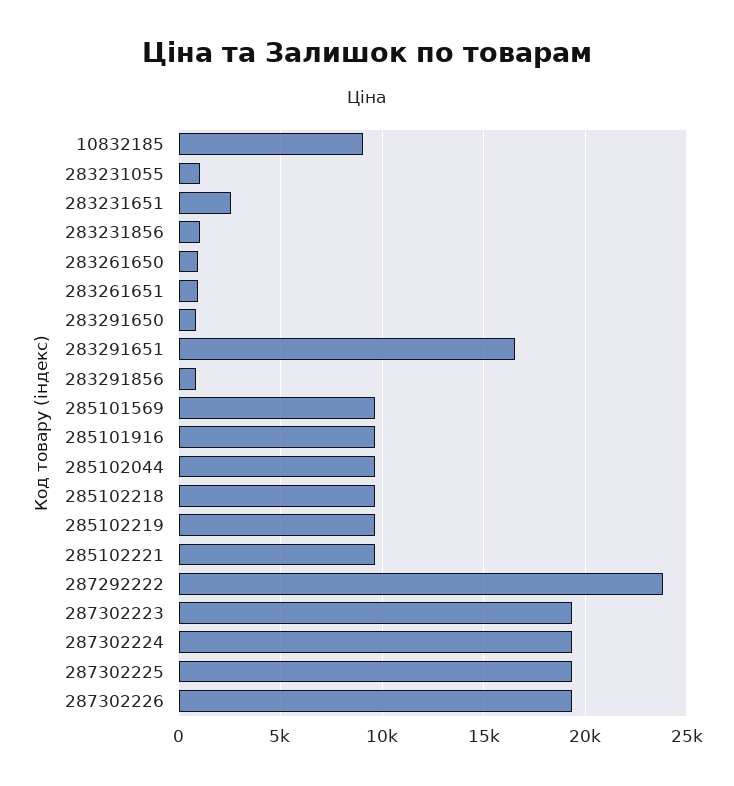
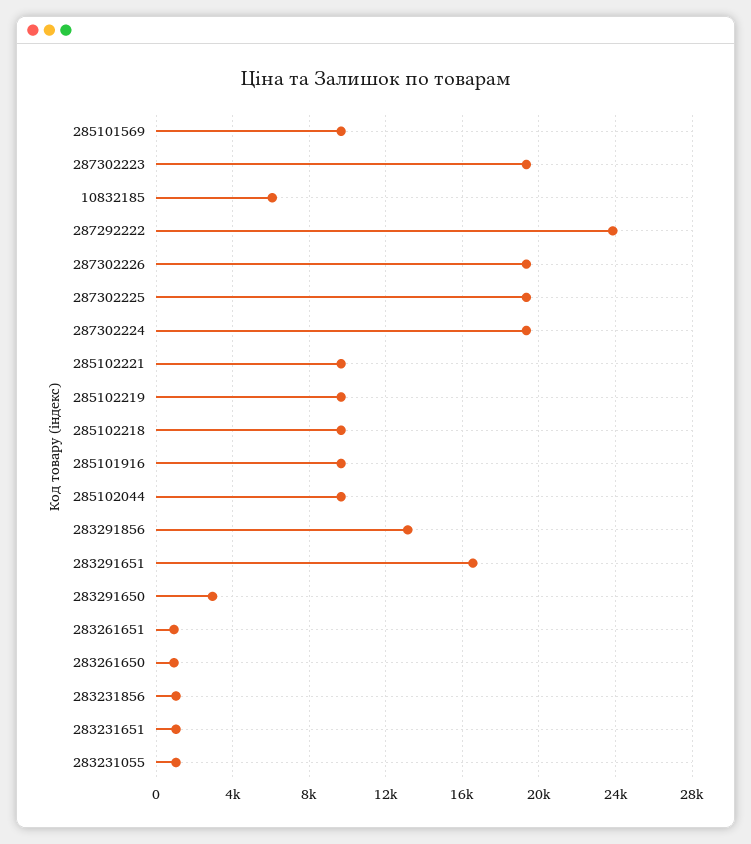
10832185: 9000 -> 6000
283231651: 2500 -> 1000
283291650: 1000 -> 3000
283291856: 1000 -> 13000

